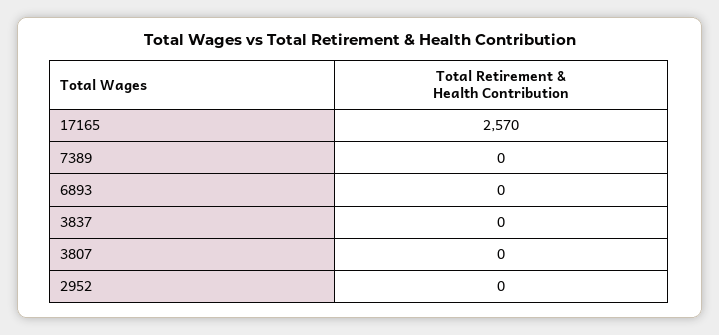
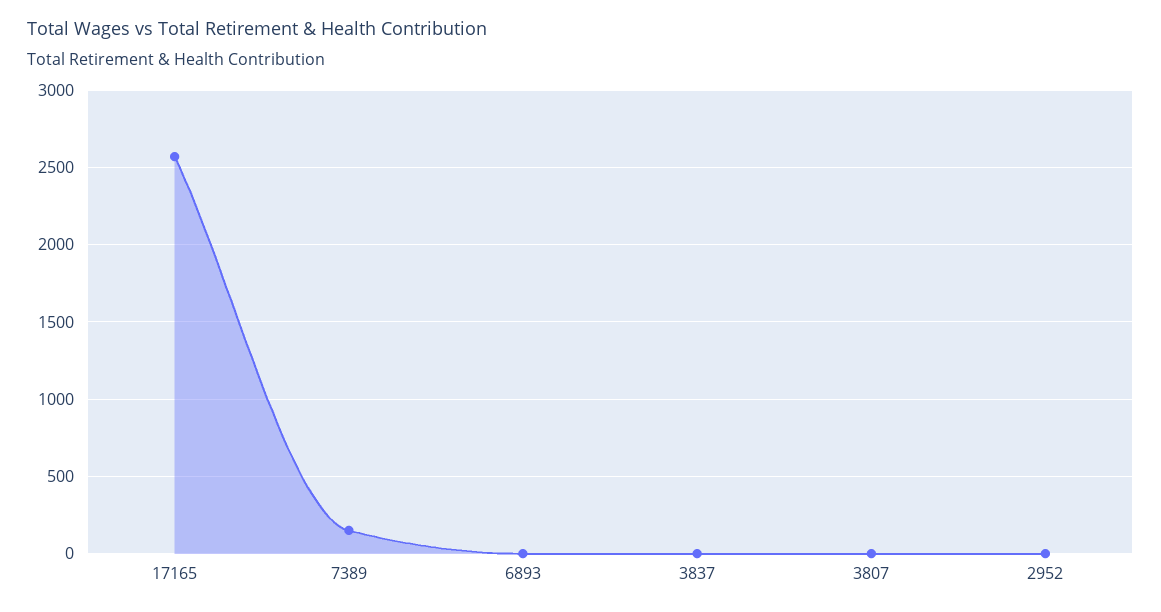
7389: 0 -> 150

